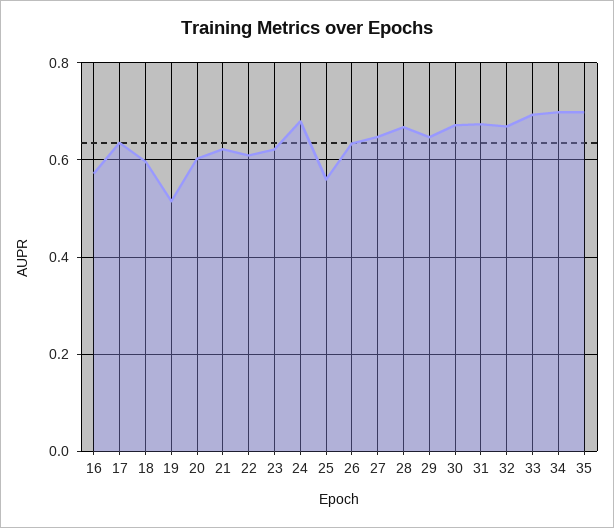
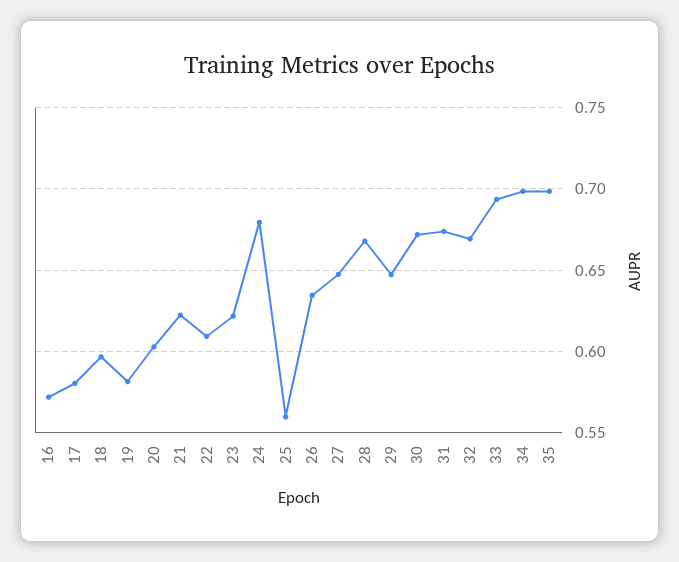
17: 0.64 -> 0.58
19: 0.52 -> 0.58

